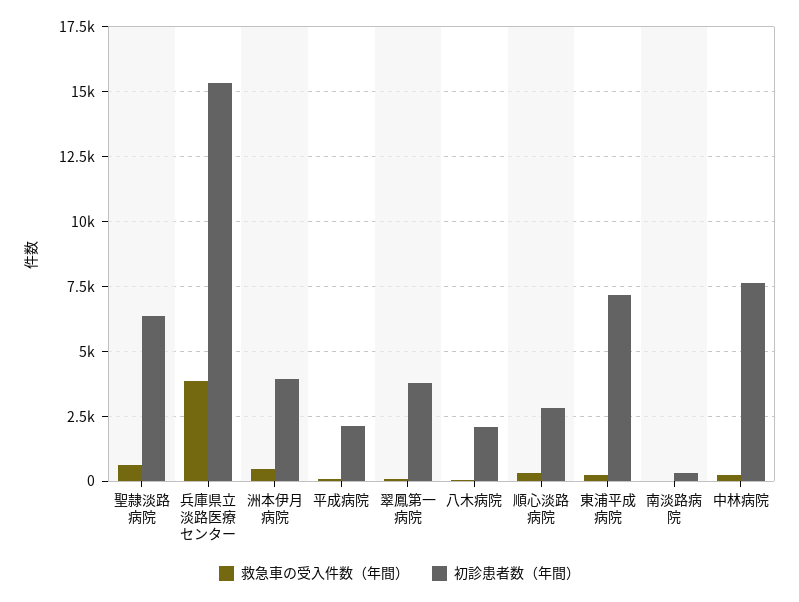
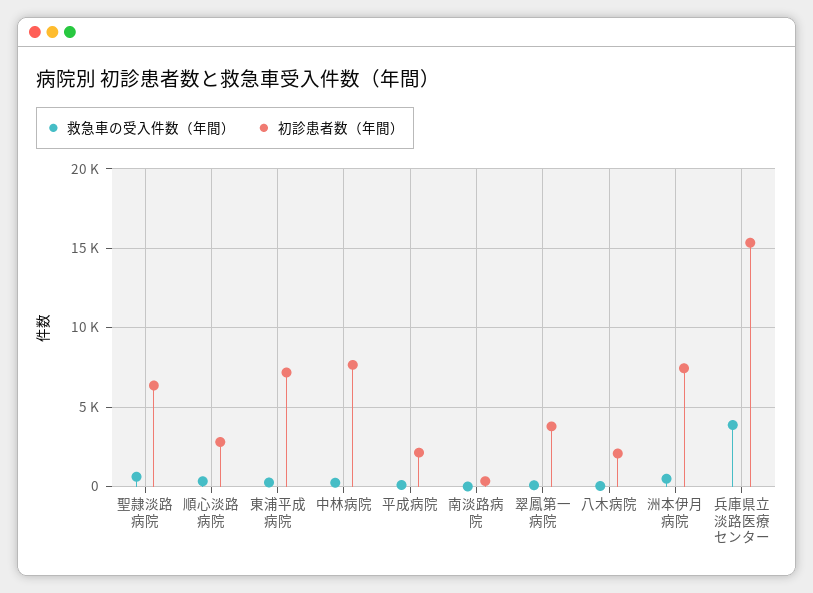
初診患者数（年間）, 洲本伊月病院: 4000 -> 7500

